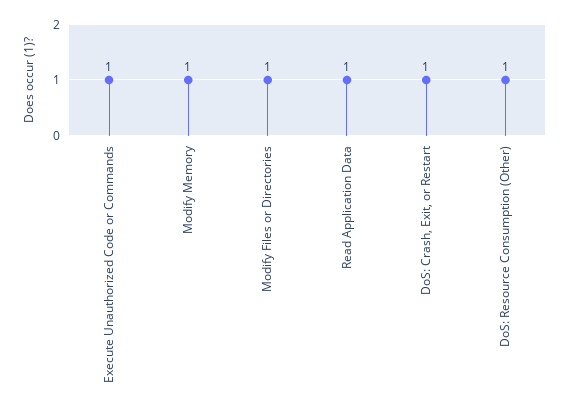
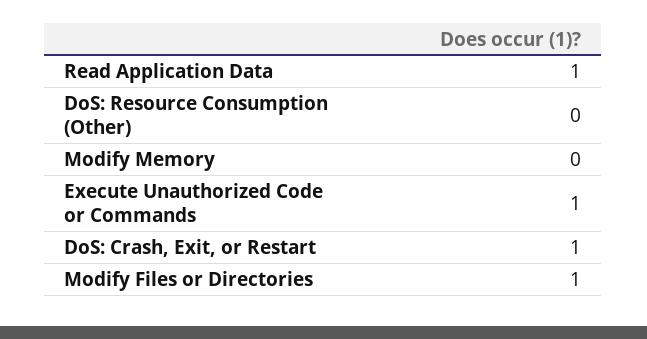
Modify Memory: 1 -> 0
DoS: Resource Consumption (Other): 1 -> 0

